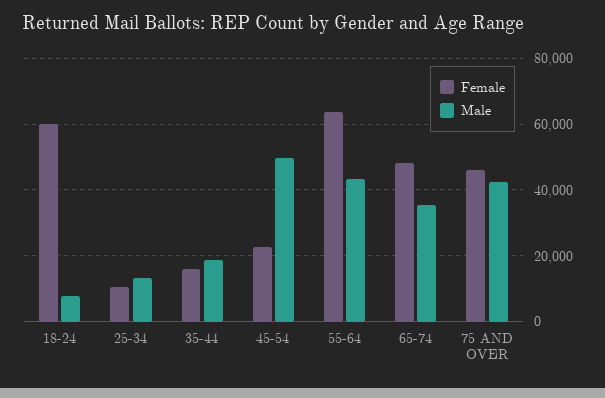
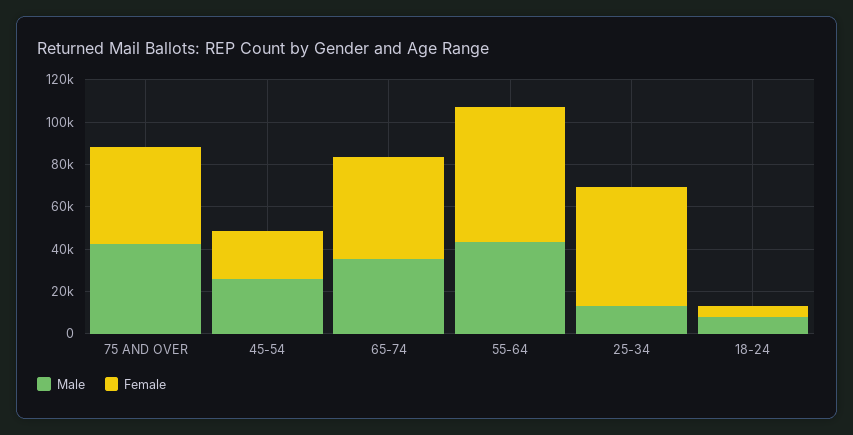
Female, 18-24: 60000 -> 5000
Female, 25-34: 10000 -> 55000
Female, 35-44: 16000 -> none
Male, 35-44: 18000 -> none
Male, 45-54: 50000 -> 25000

